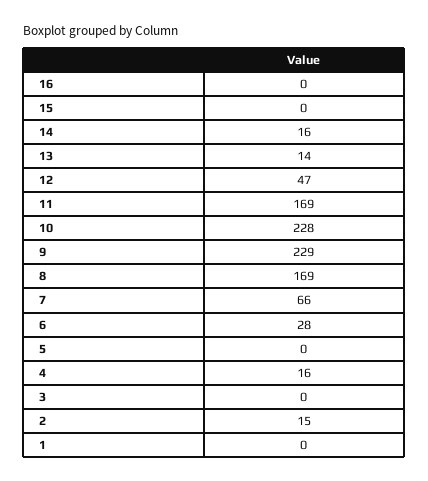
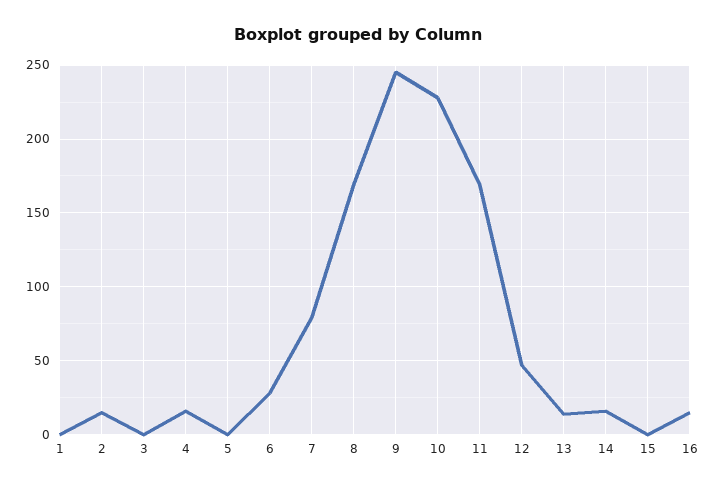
16: 0 -> 15
9: 229 -> 245
7: 66 -> 80

